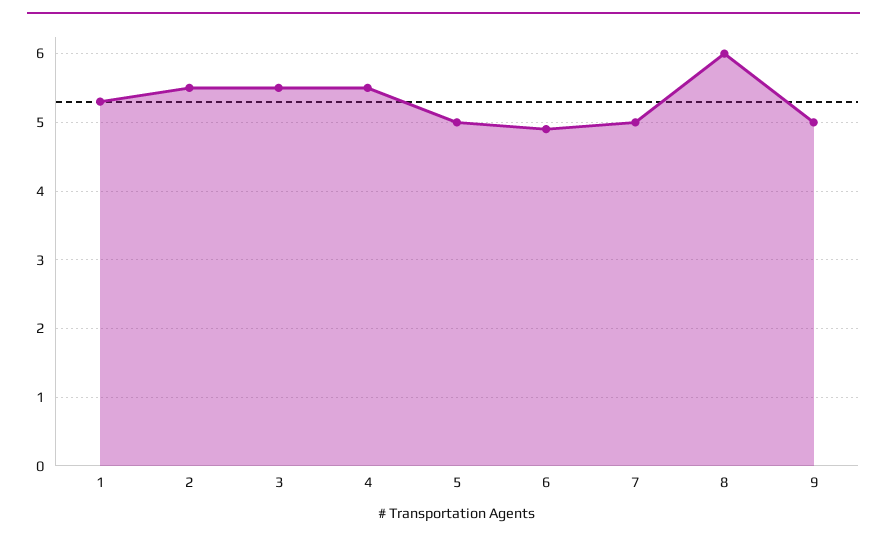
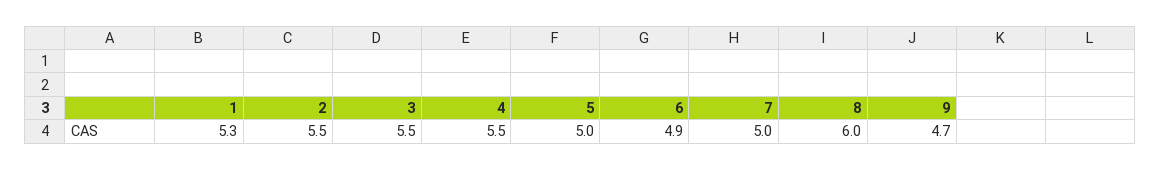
9: 5 -> 4.7

